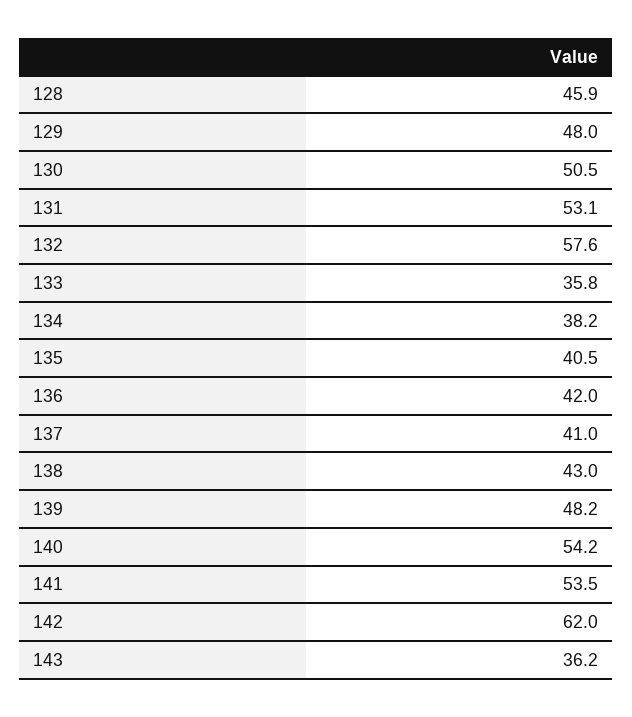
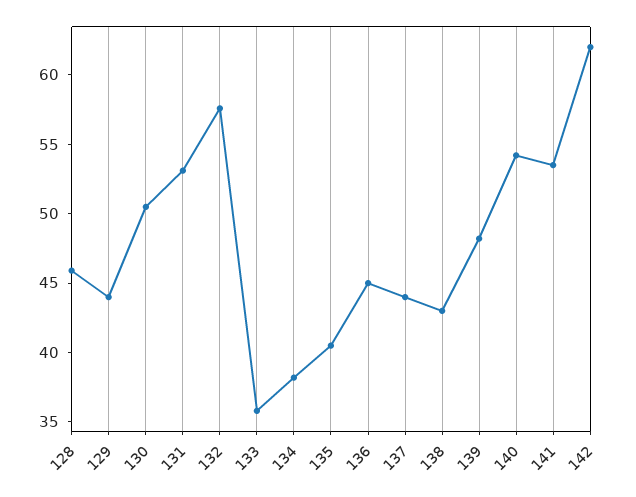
129: 48 -> 44
136: 42 -> 45
137: 41 -> 44
143: 36.2 -> none

